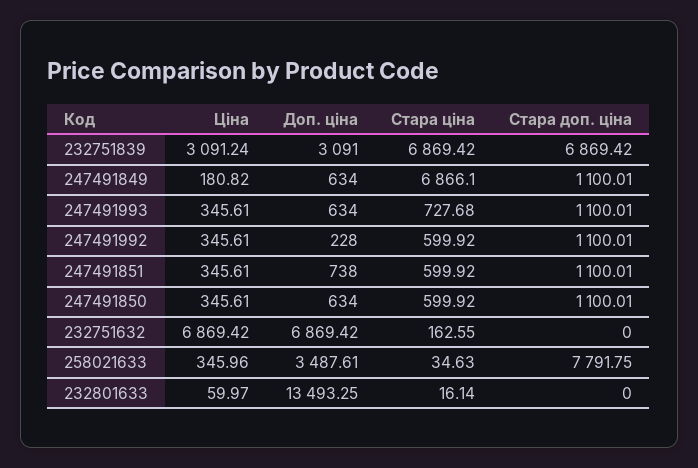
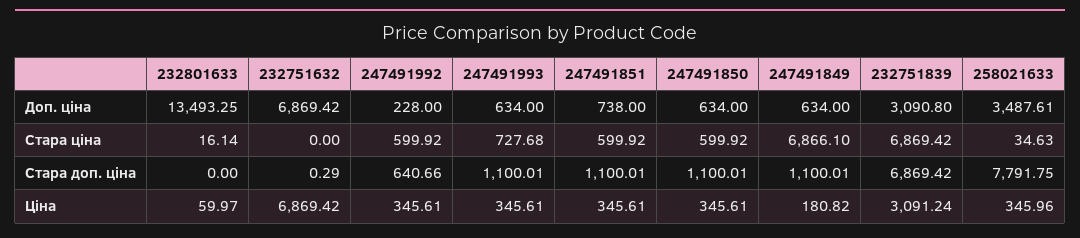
Доп. ціна, 232751839: 3091 -> 3090.8
Стара доп. ціна, 247491992: 1100.01 -> 640.66
Стара ціна, 232751632: 162.55 -> 0
Стара доп. ціна, 232751632: 0 -> 0.29

